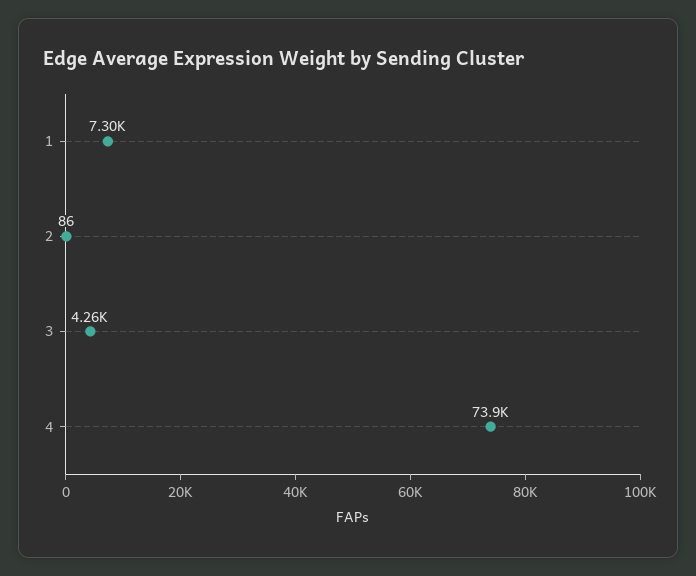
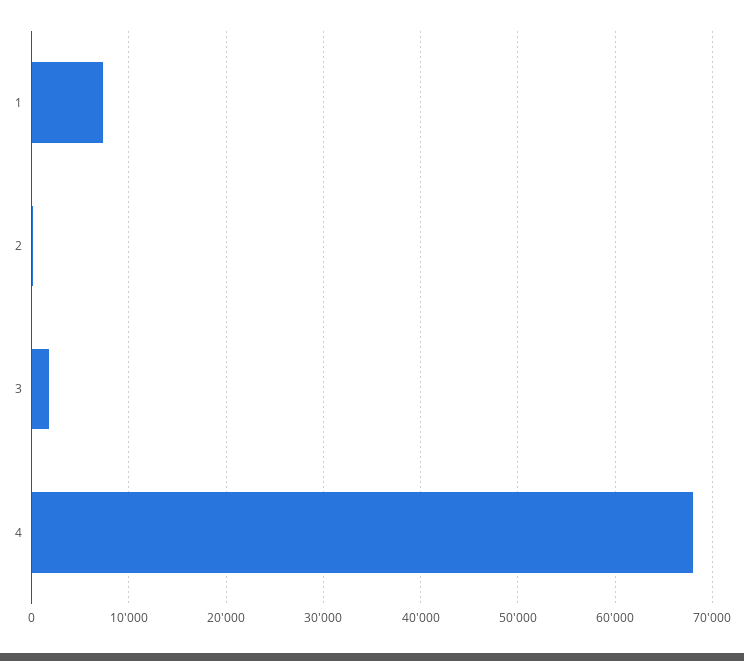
3: 4260 -> 2000
4: 73900 -> 68000

